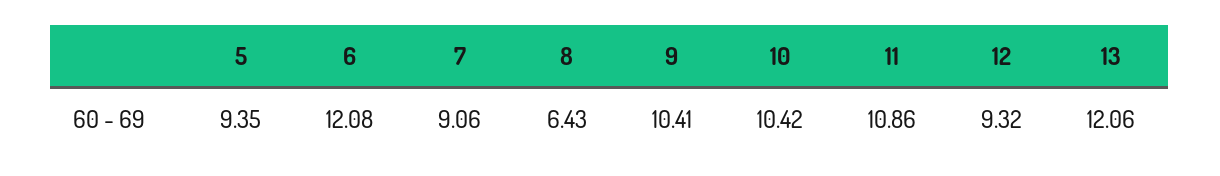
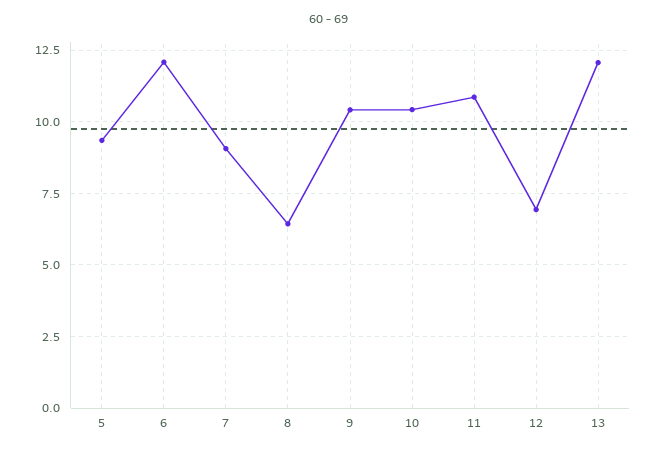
12: 9.32 -> 7

